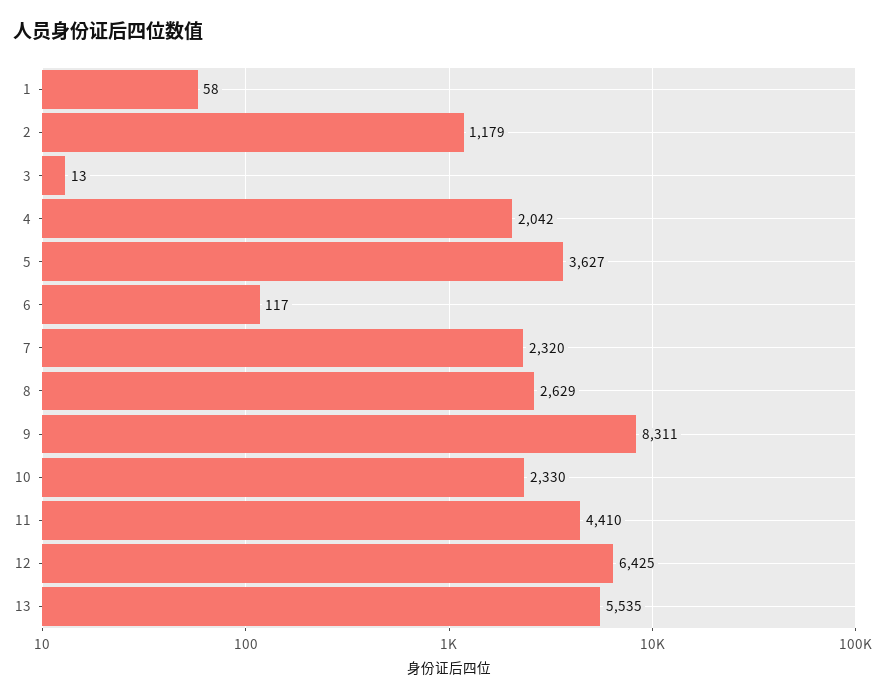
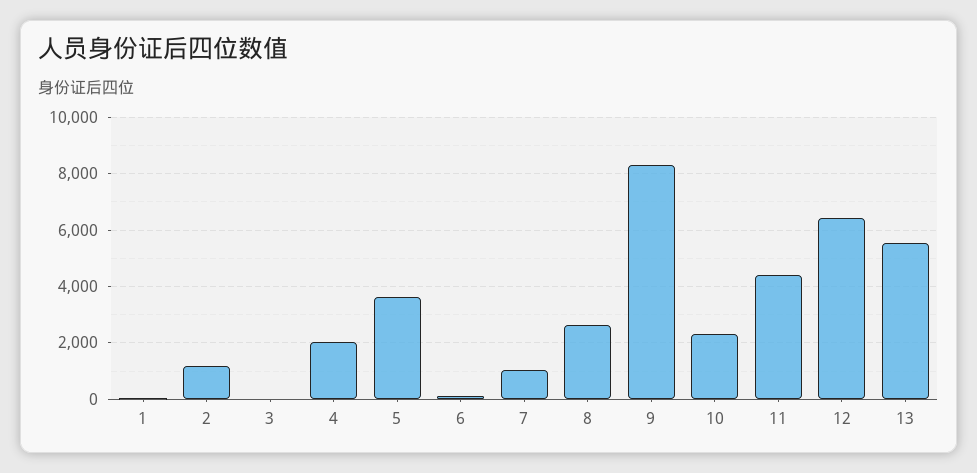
7: 2320 -> 1000

